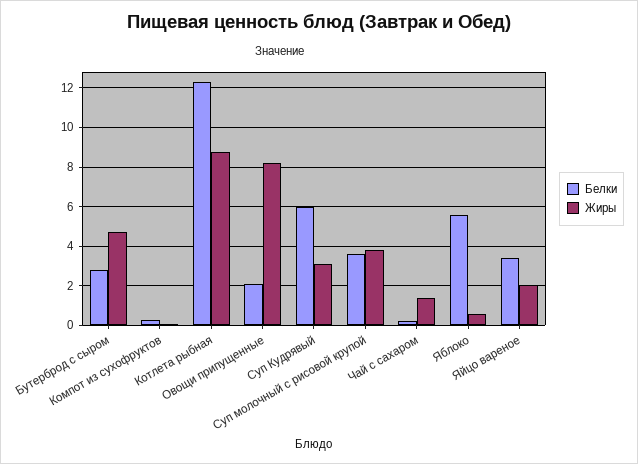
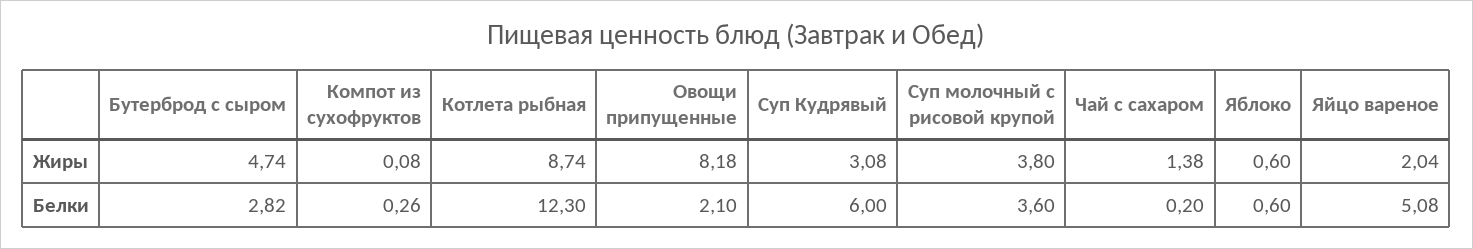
Белки, Яблоко: 5.5 -> 0.6
Белки, Яйцо вареное: 3.5 -> 5.08

